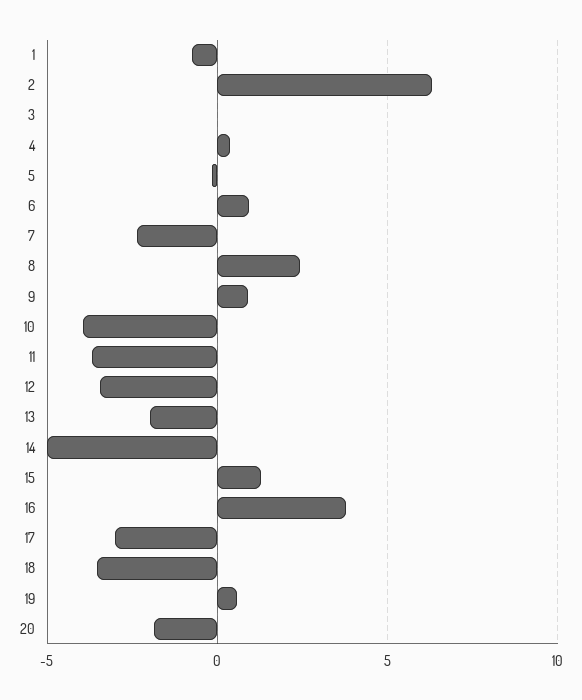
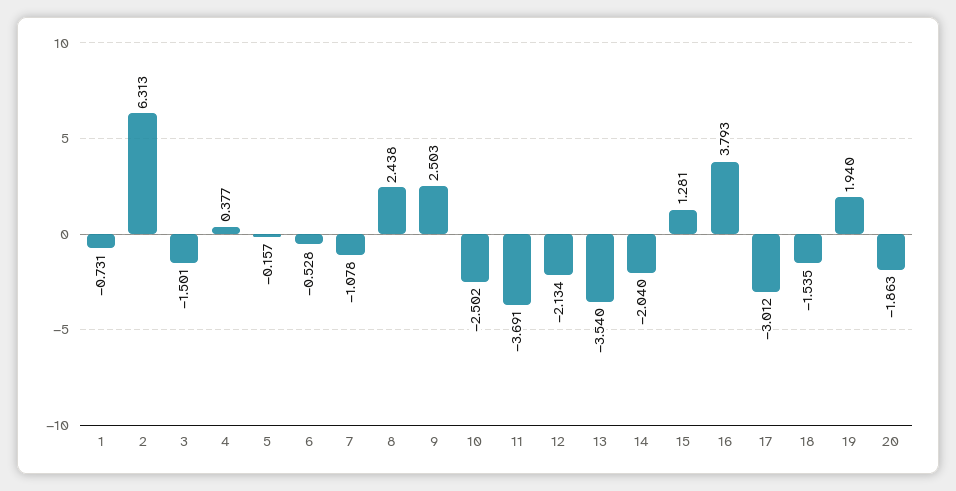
3: 0 -> -1.501
6: 1 -> -0.528
7: -2.5 -> -1.078
9: 1 -> 2.503
10: -4 -> -2.502
12: -3.5 -> -2.134
13: -2 -> -3.54
14: -5 -> -2.04
18: -3.5 -> -1.535
19: 0.5 -> 1.94

